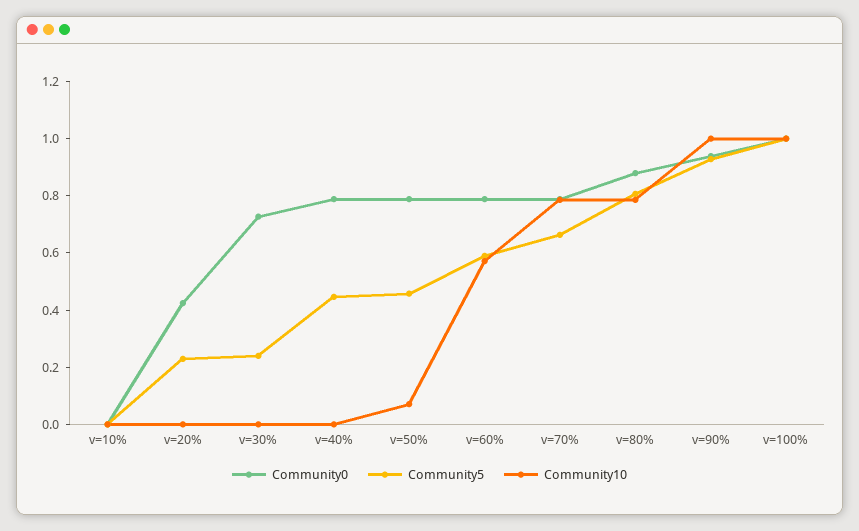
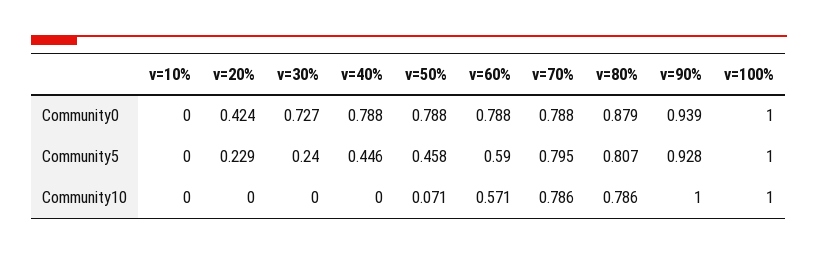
Community5, v=70%: 0.65 -> 0.795

